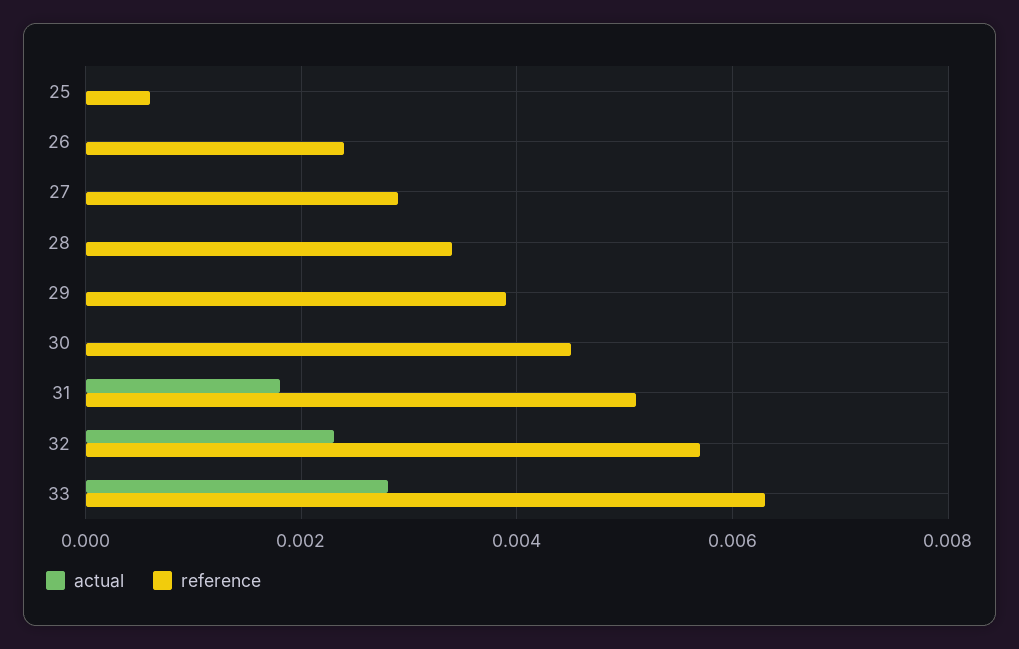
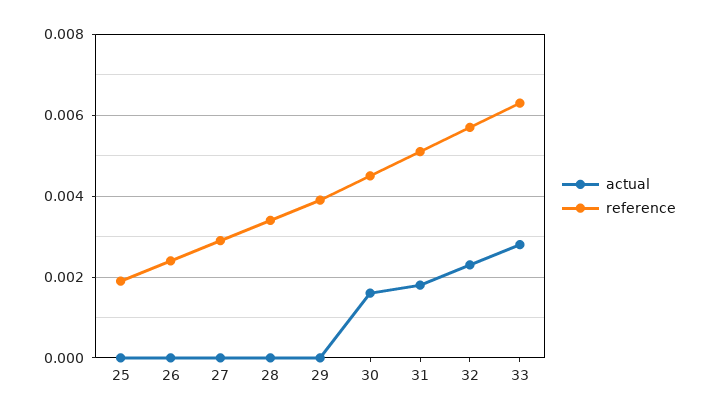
reference, 25: 0.0005 -> 0.002
actual, 30: 0 -> 0.0015

